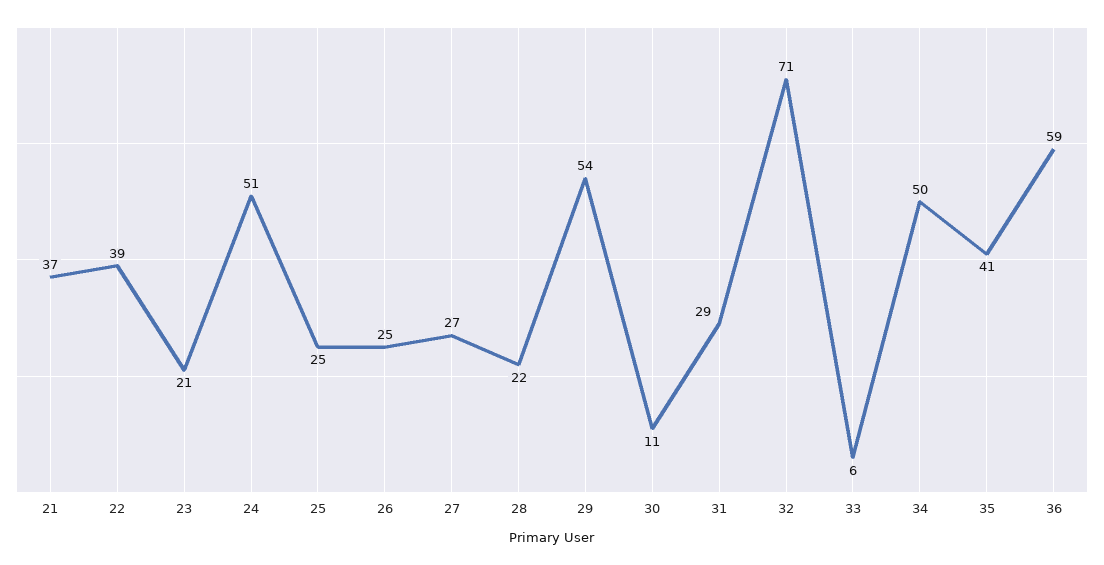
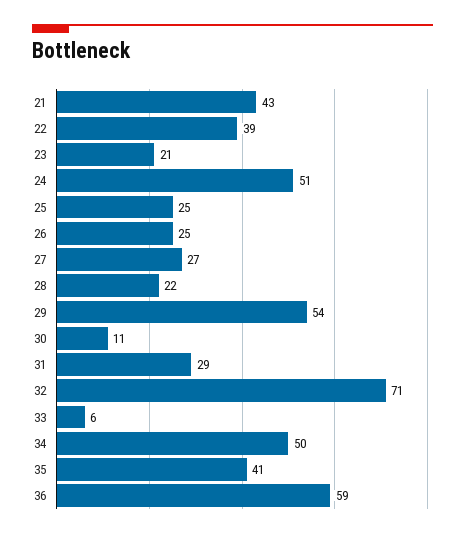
21: 37 -> 43

